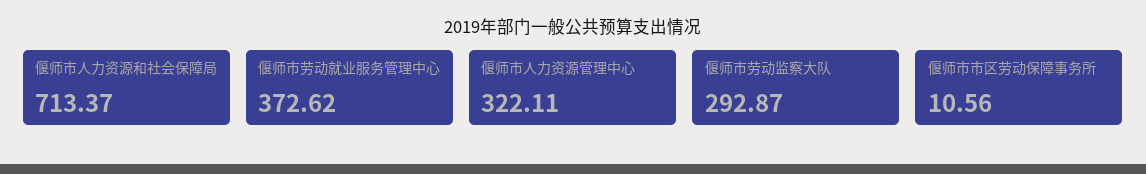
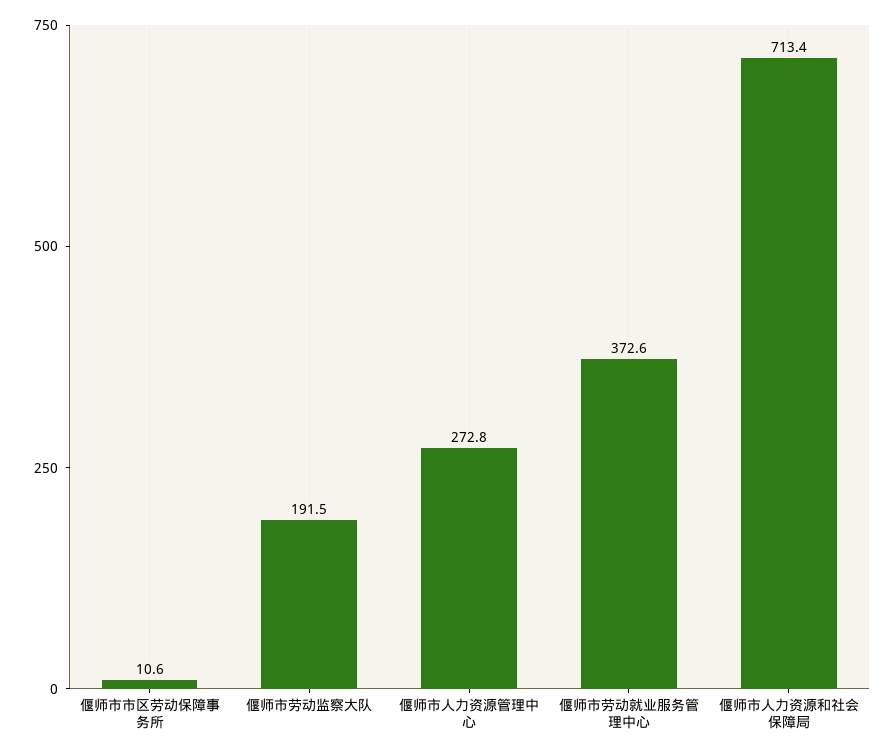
偃师市人力资源管理中心: 322.11 -> 272.8
偃师市劳动监察大队: 292.87 -> 191.5

